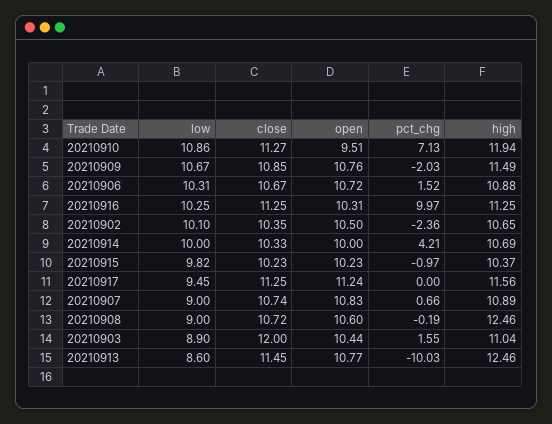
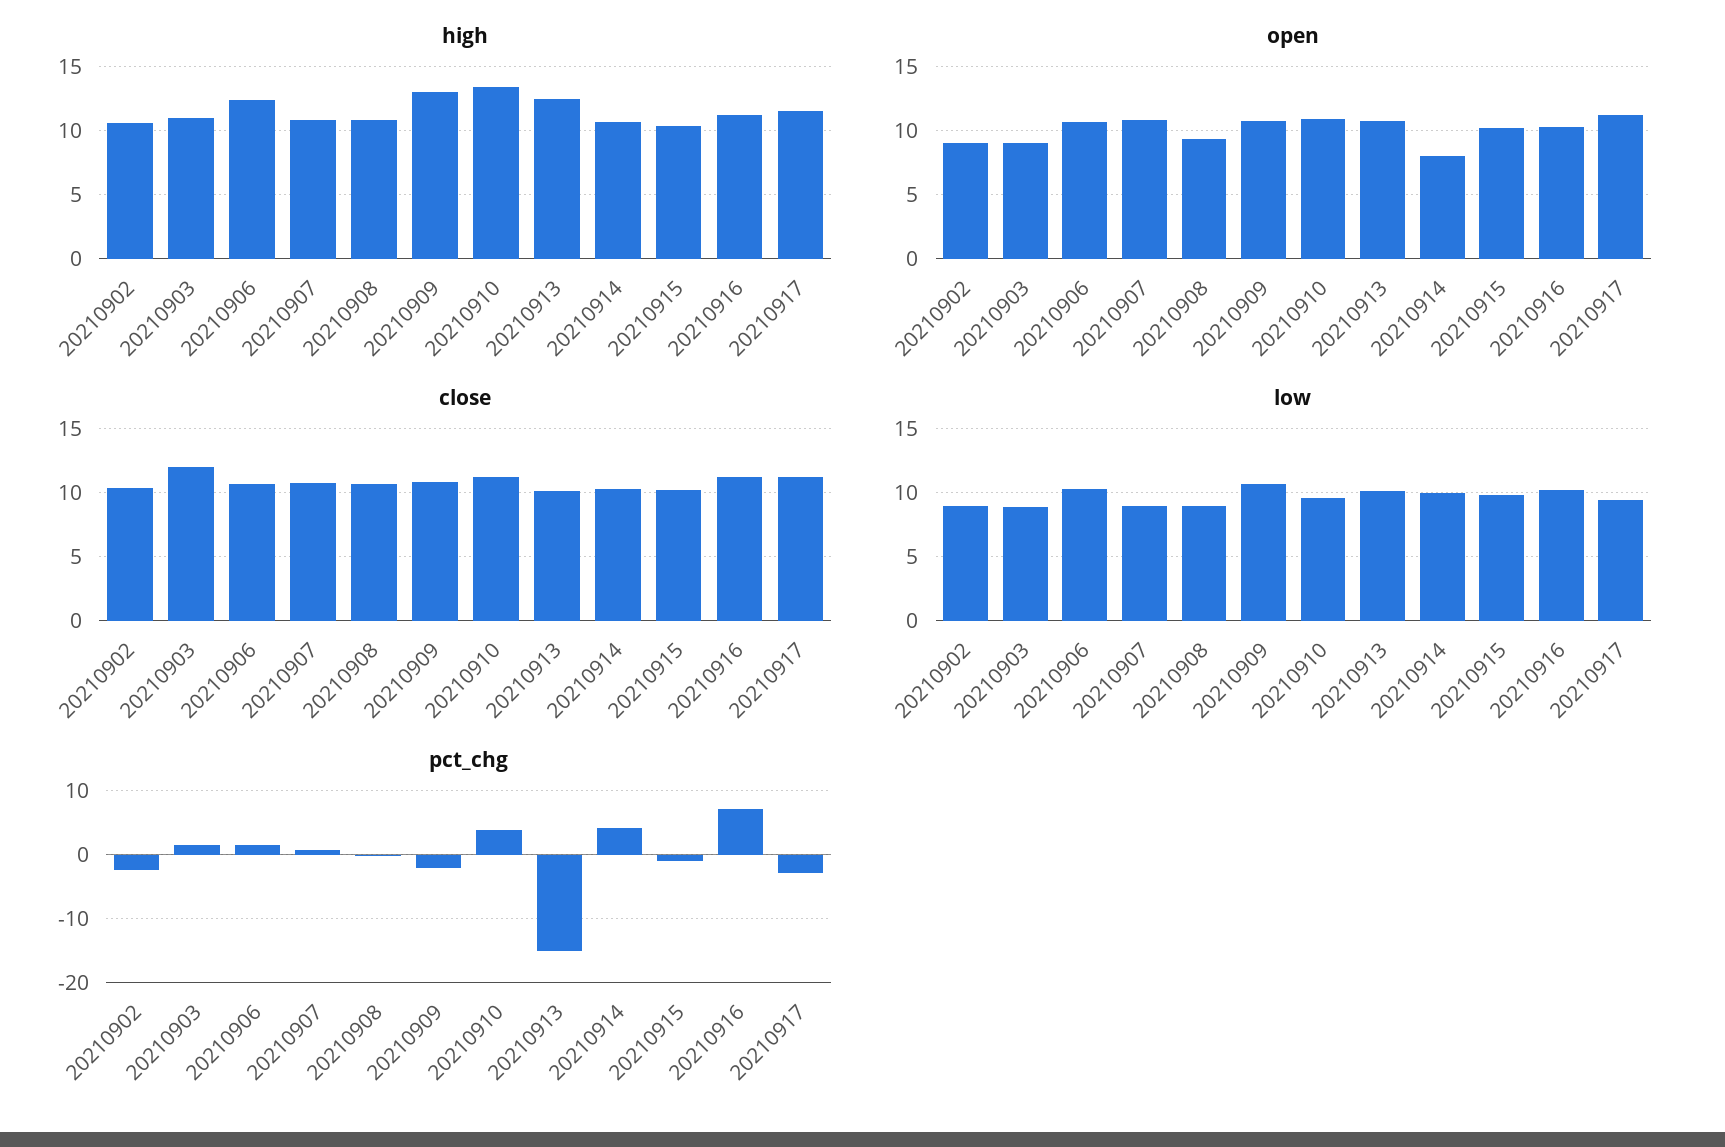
low, 20210910: 10.86 -> 9.5
open, 20210910: 9.51 -> 11
pct_chg, 20210910: 7.13 -> 4
high, 20210910: 11.94 -> 13.5
high, 20210909: 11.49 -> 13
high, 20210906: 10.88 -> 12.5
pct_chg, 20210916: 9.97 -> 7
low, 20210902: 10.1 -> 9
open, 20210902: 10.5 -> 9
open, 20210914: 10 -> 8
pct_chg, 20210917: 0 -> -3
open, 20210908: 10.6 -> 9.5
high, 20210908: 12.46 -> 11
open, 20210903: 10.44 -> 9
low, 20210913: 8.6 -> 10
close, 20210913: 11.45 -> 10
pct_chg, 20210913: -10.03 -> -15

